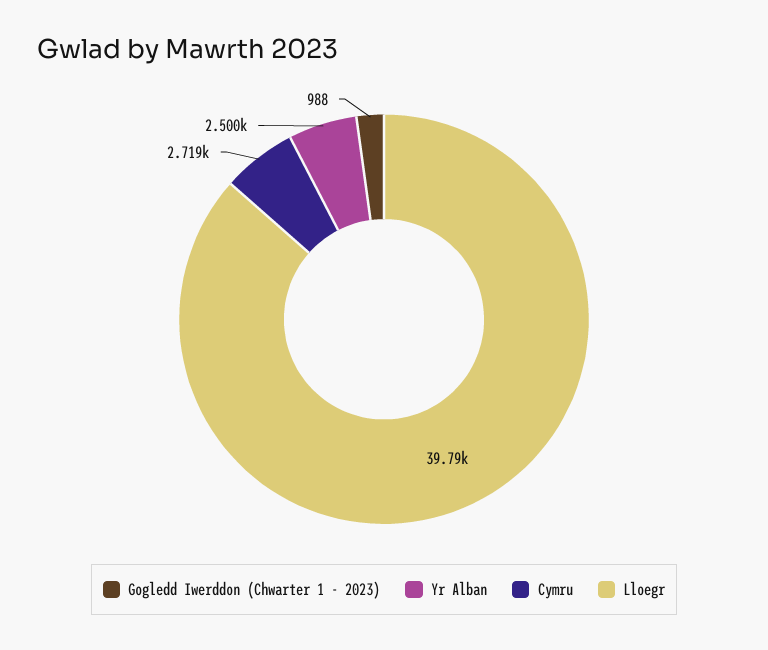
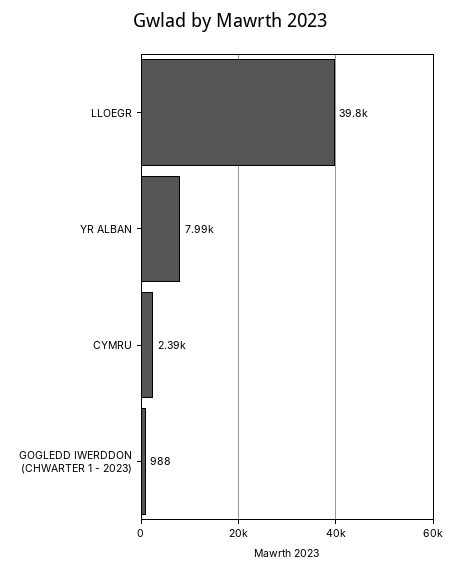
Yr Alban: 2500 -> 7990
Cymru: 2719 -> 2390

